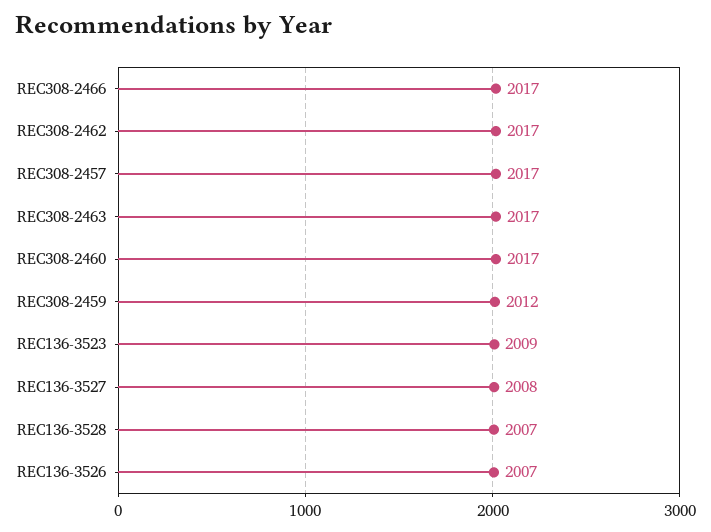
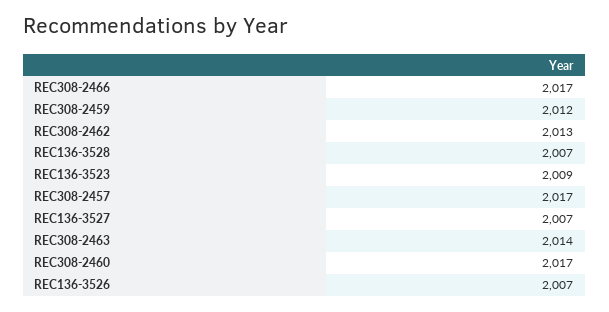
REC308-2462: 2017 -> 2013
REC308-2463: 2017 -> 2014
REC136-3527: 2008 -> 2007

